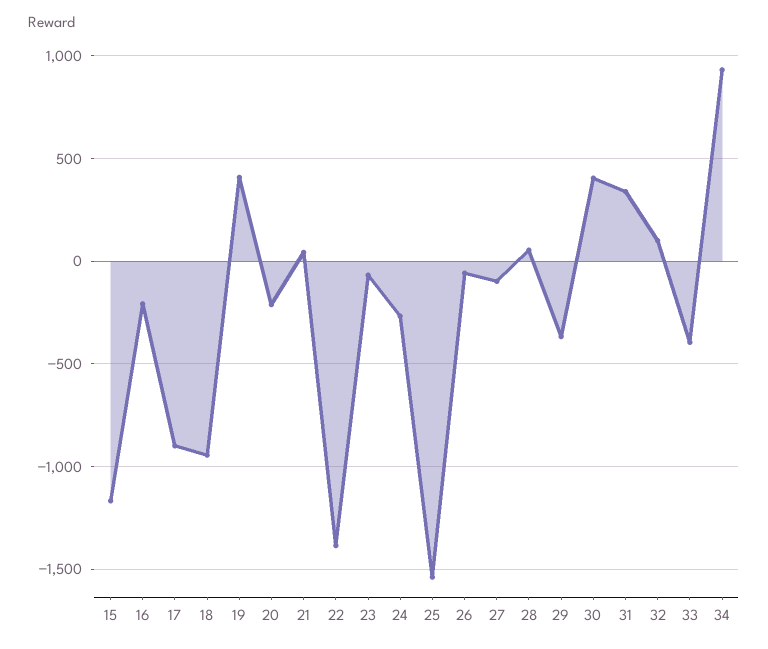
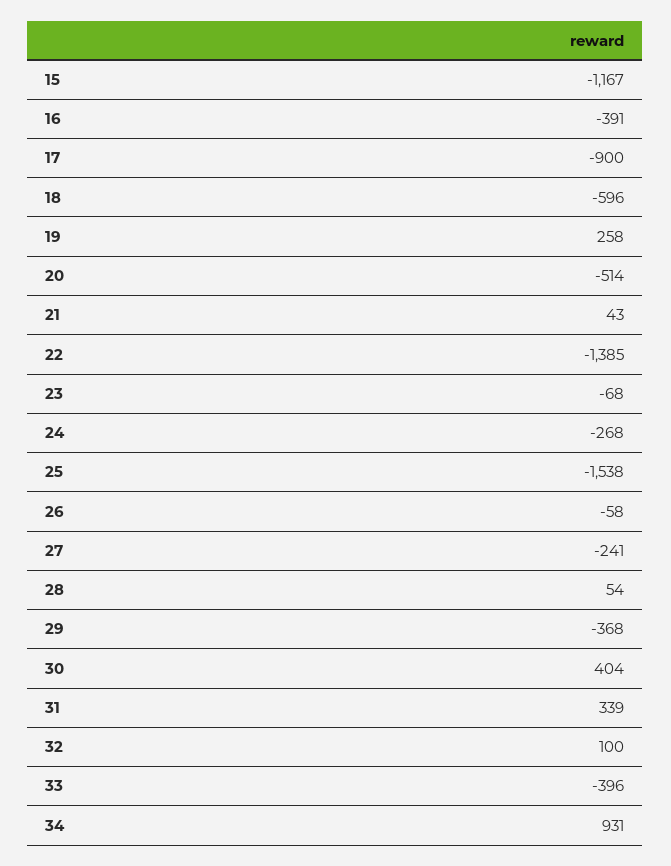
16: -200 -> -391
18: -950 -> -596
19: 400 -> 258
20: -200 -> -514
27: -100 -> -241

